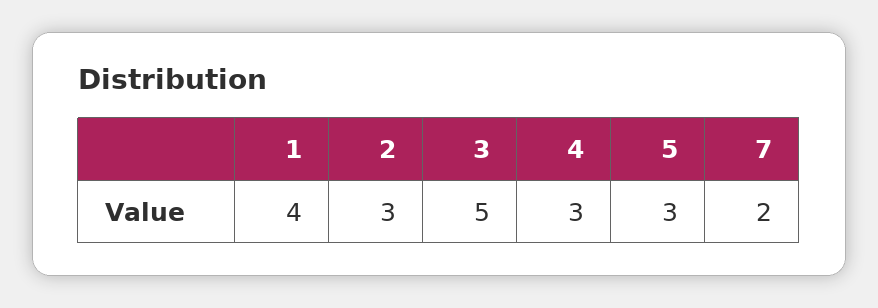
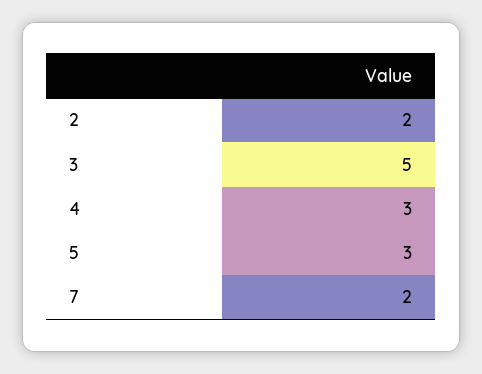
1: 4 -> none
2: 3 -> 2

